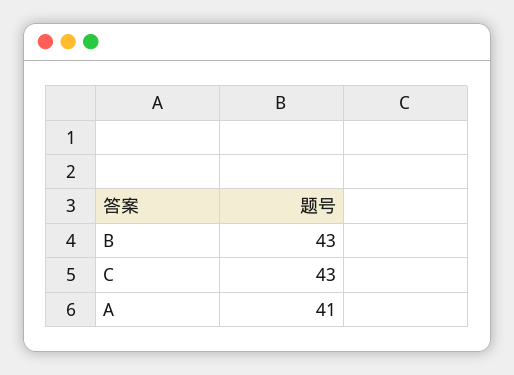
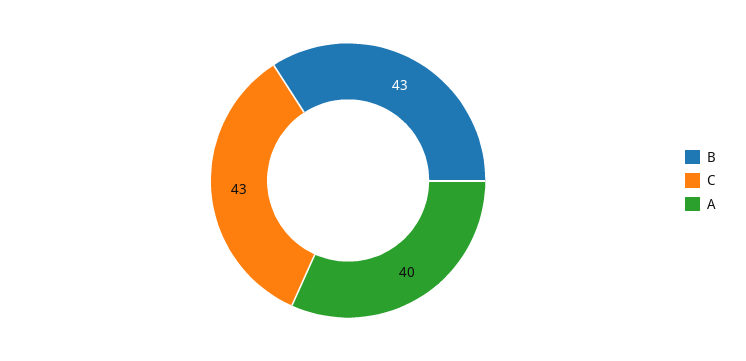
A: 41 -> 40

